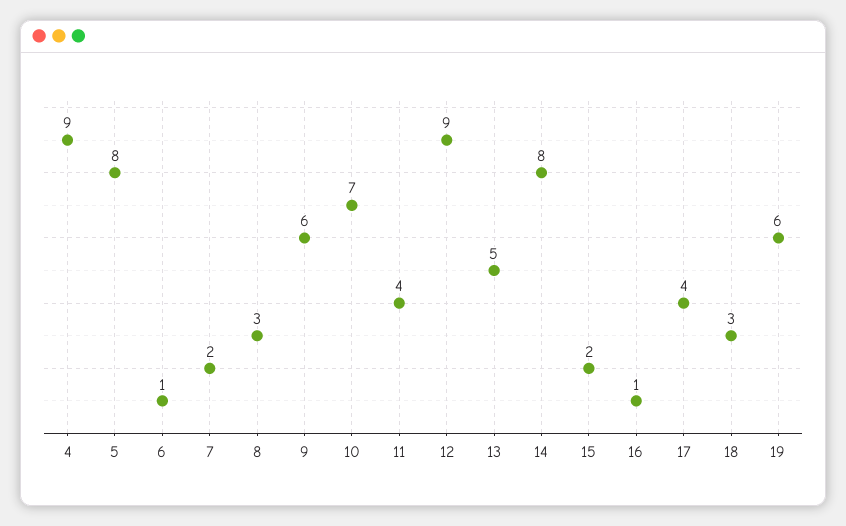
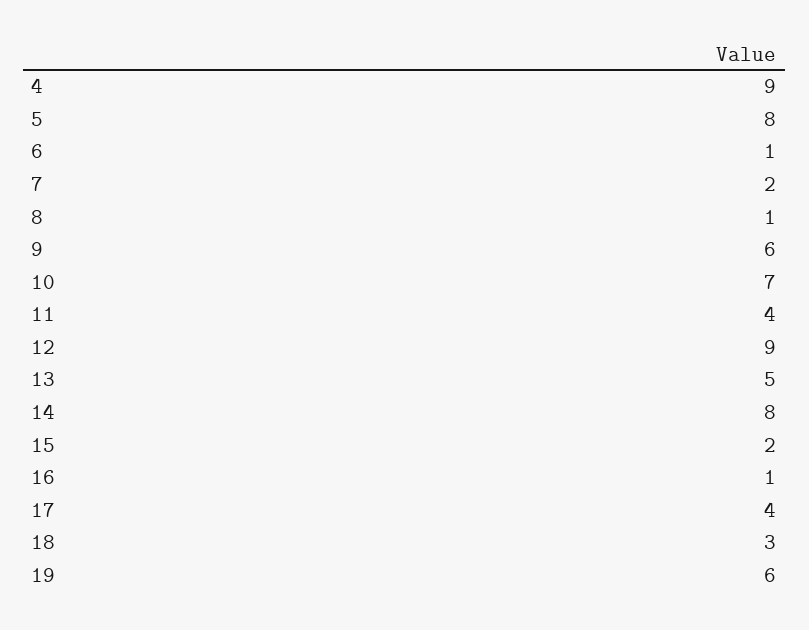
8: 3 -> 1

